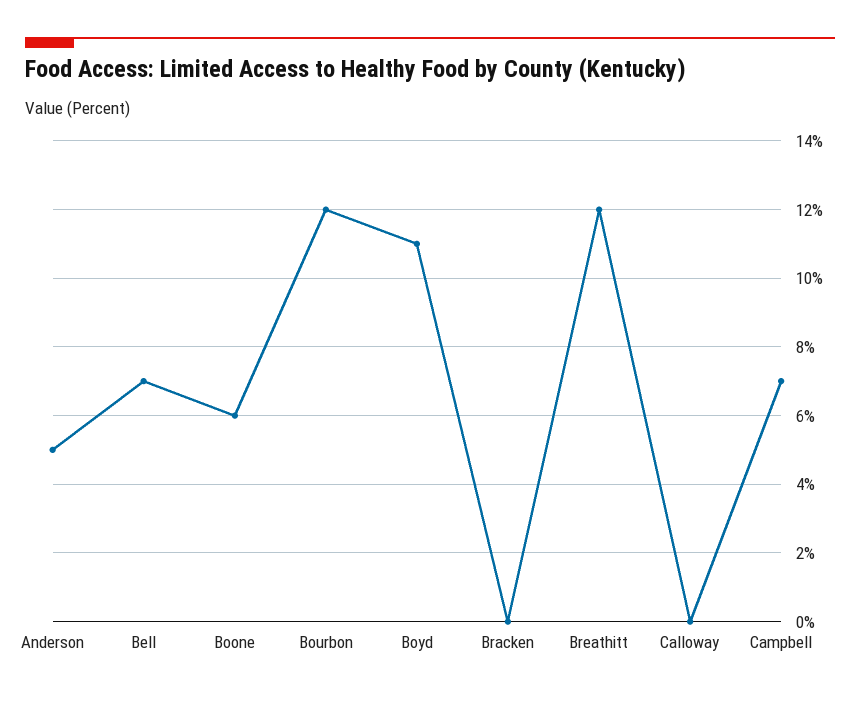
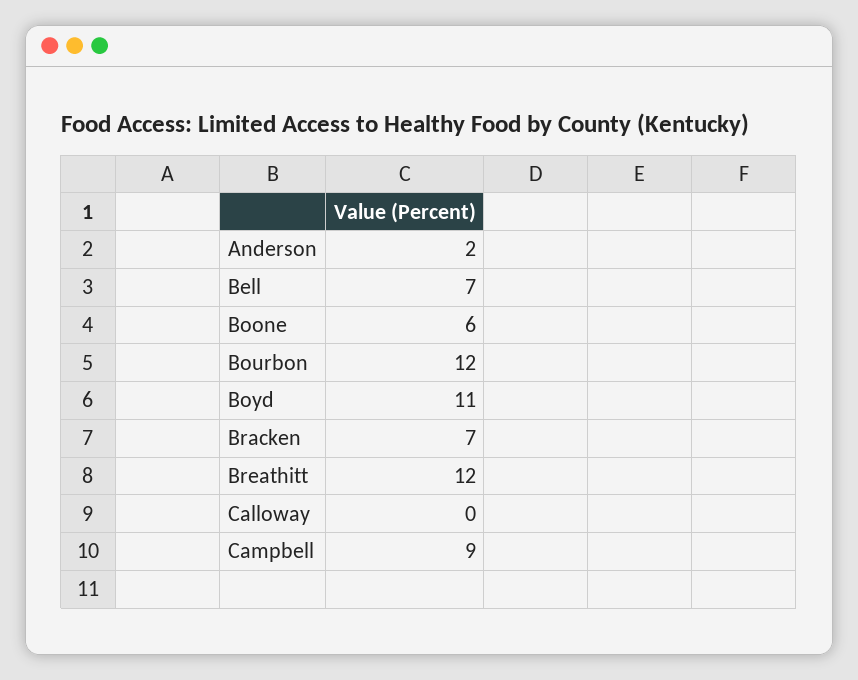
Anderson: 5 -> 2
Bracken: 0 -> 7
Campbell: 7 -> 9

